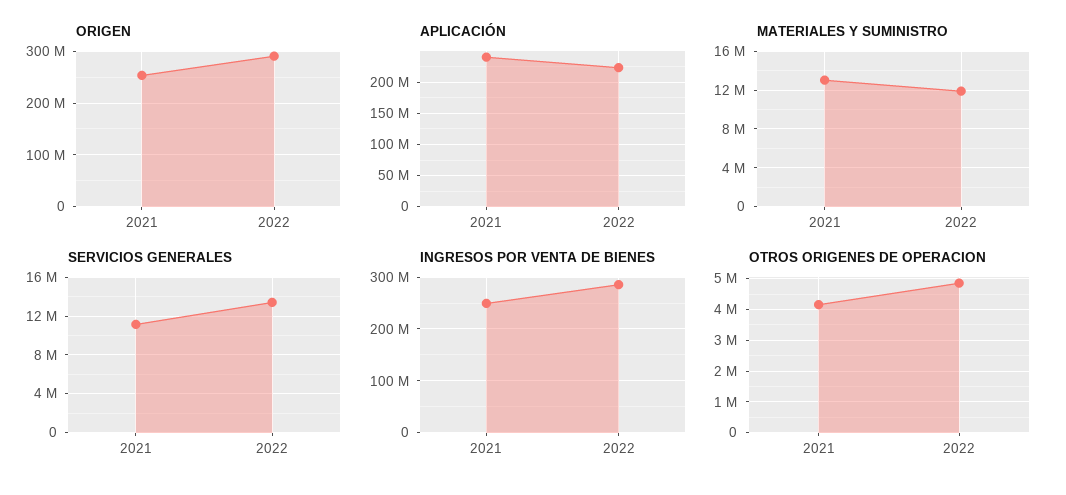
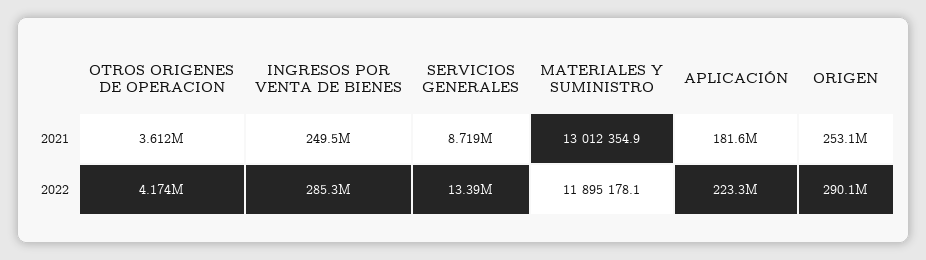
APLICACIÓN, 2021: 240000000 -> 181600000
SERVICIOS GENERALES, 2021: 11000000 -> 8719000
OTROS ORIGENES DE OPERACION, 2021: 4200000 -> 3612000
OTROS ORIGENES DE OPERACION, 2022: 4800000 -> 4174000

